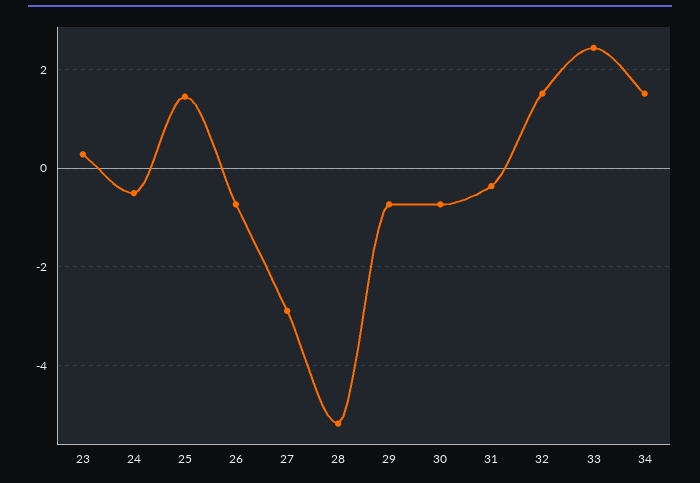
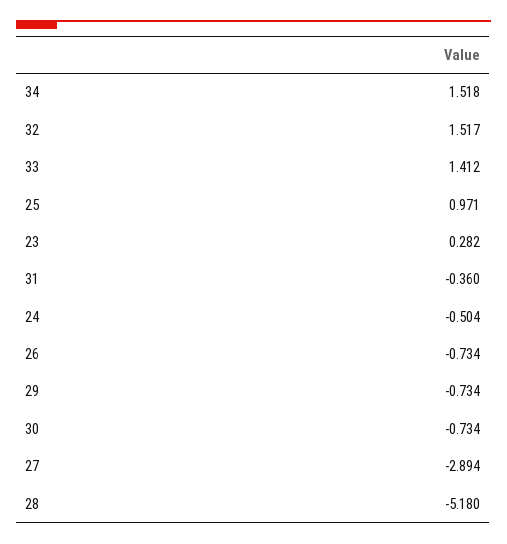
25: 1.4 -> 0.971
33: 2.4 -> 1.412

